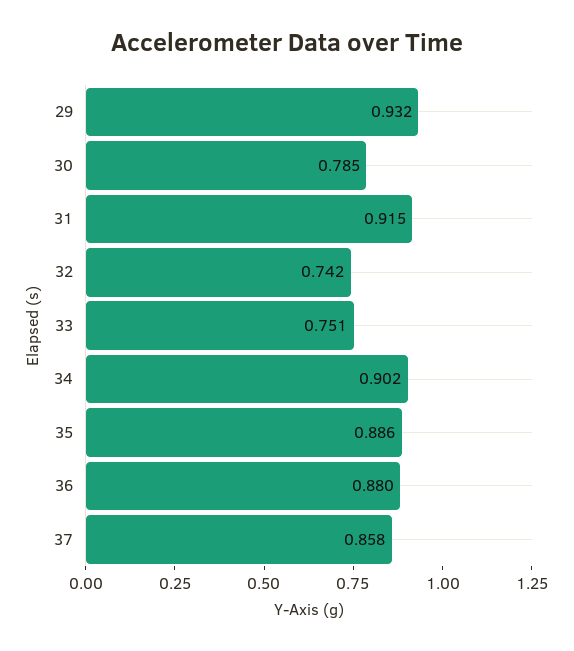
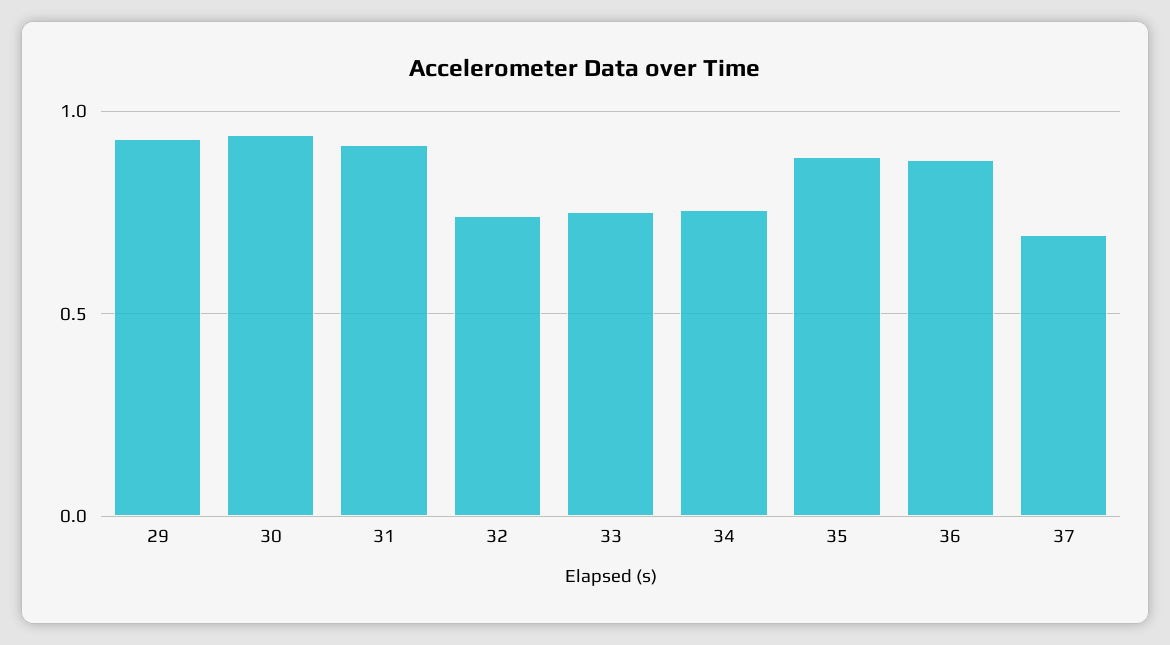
30: 0.785 -> 0.95
34: 0.902 -> 0.75
37: 0.858 -> 0.7

